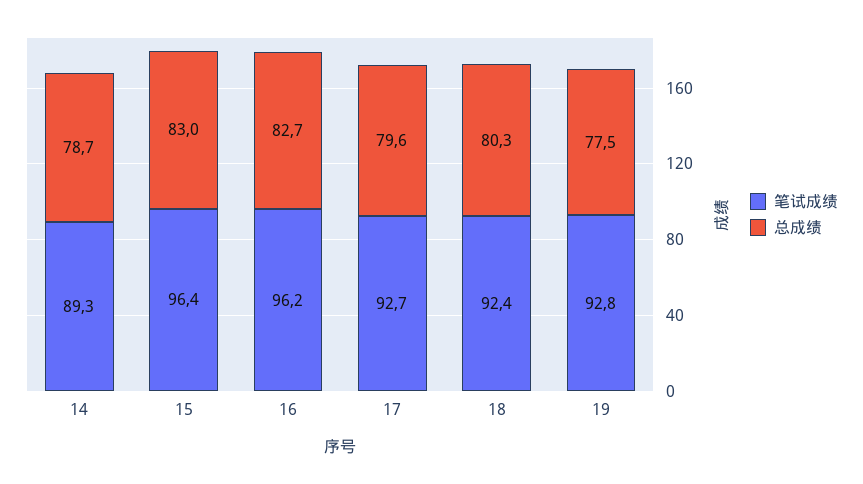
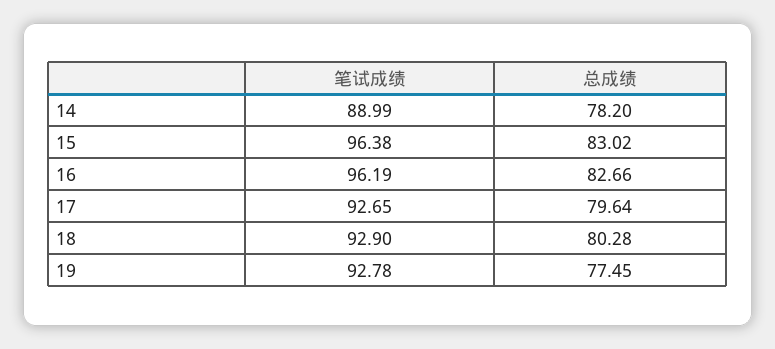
笔试成绩, 14: 89.3 -> 88.99
总成绩, 14: 78.7 -> 78.2
笔试成绩, 18: 92.4 -> 92.9

